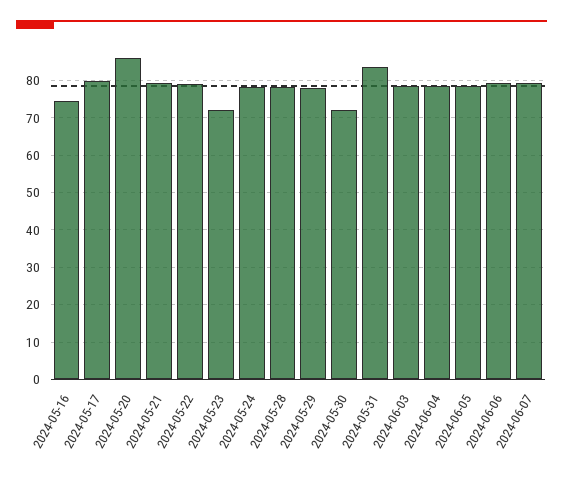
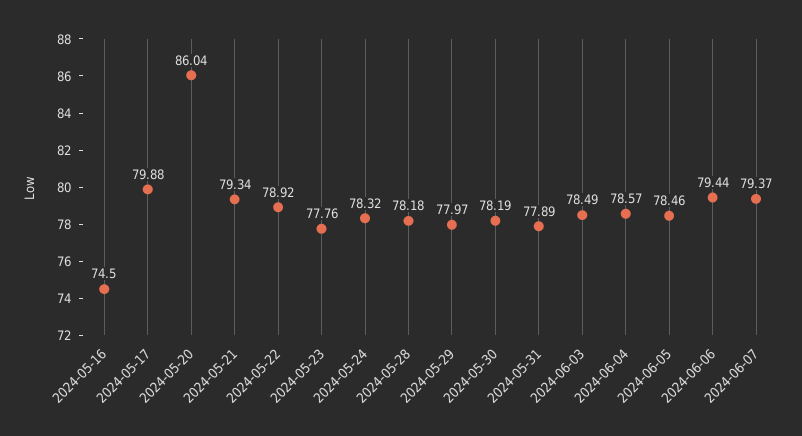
2024-05-23: 72 -> 77.76
2024-05-30: 72 -> 78.19
2024-05-31: 84 -> 77.89

